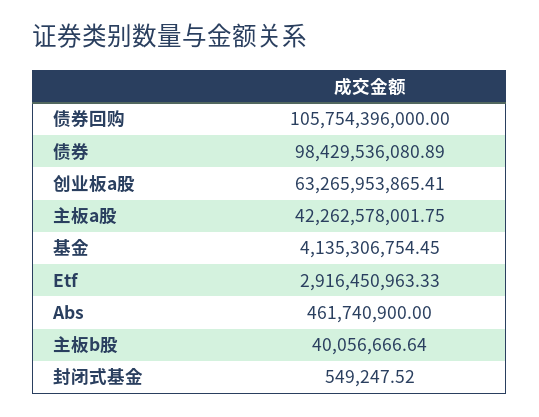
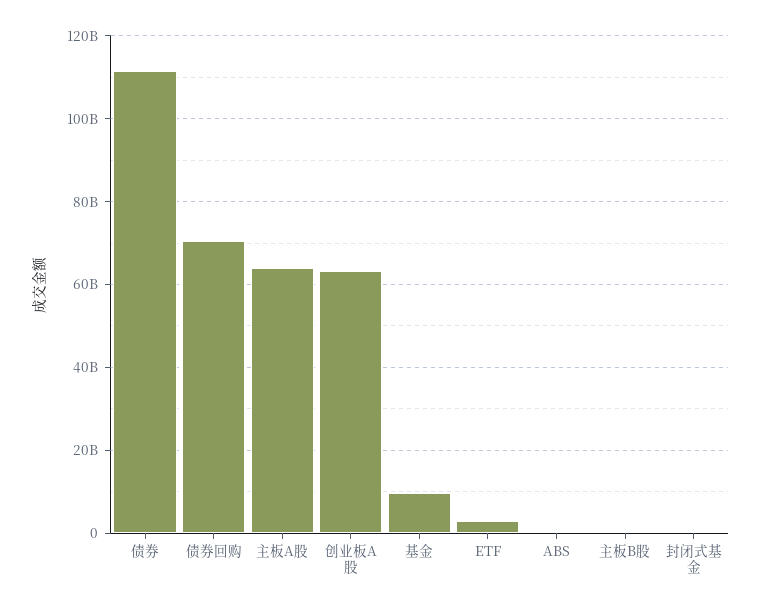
债券回购: 105754396000 -> 70000000000
债券: 98429536080.89 -> 112000000000
主板a股: 42262578001.75 -> 64000000000
基金: 4135306754.45 -> 10000000000

